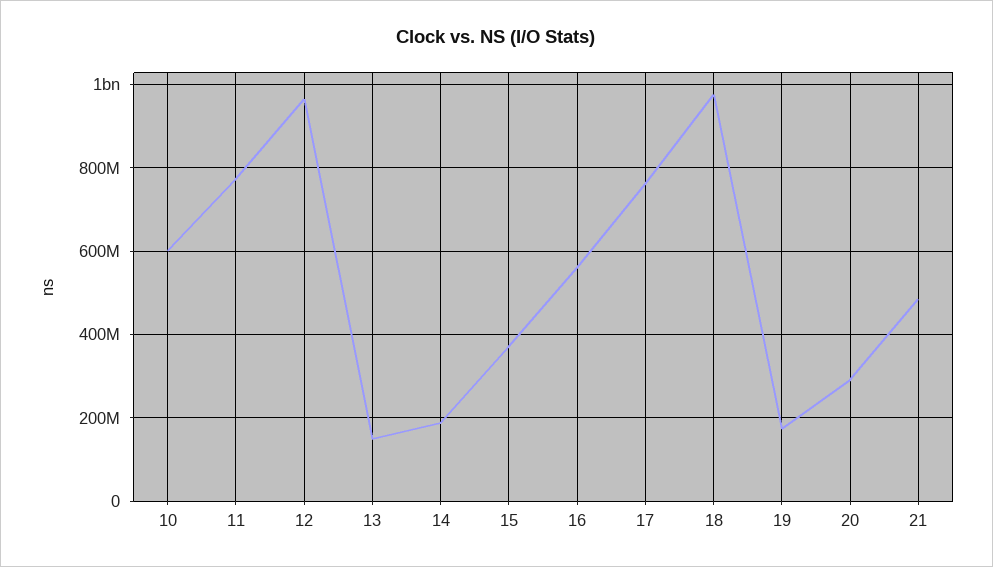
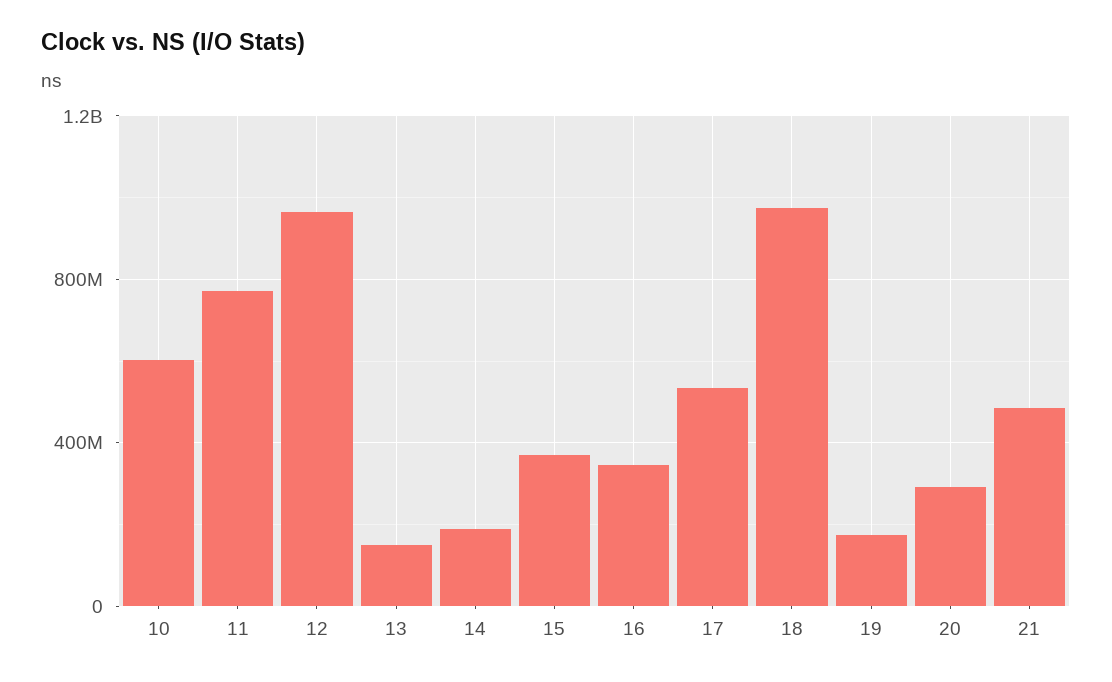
16: 560000000 -> 350000000
17: 760000000 -> 550000000

